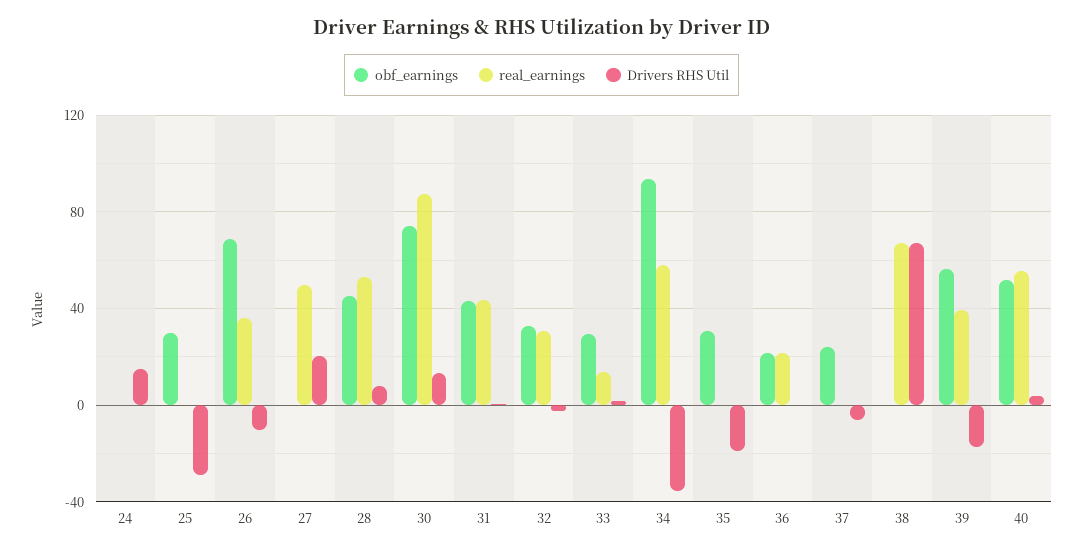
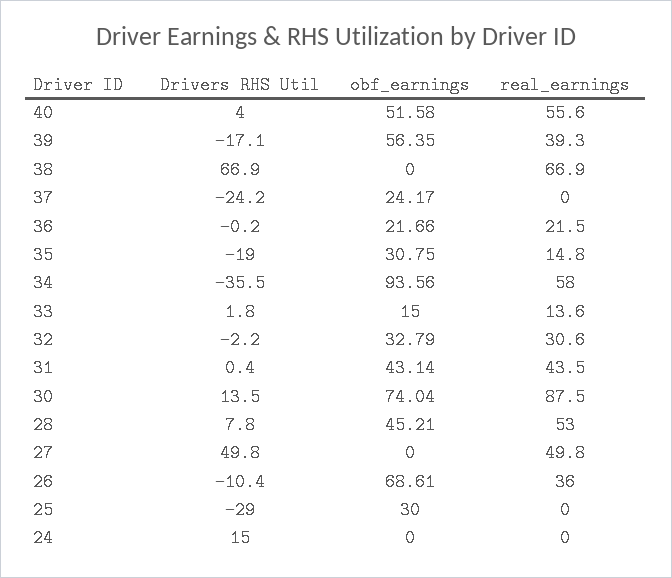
Drivers RHS Util, 27: 20 -> 49.8
obf_earnings, 33: 30 -> 15
real_earnings, 35: 0 -> 14.8
Drivers RHS Util, 37: -5 -> -24.2

